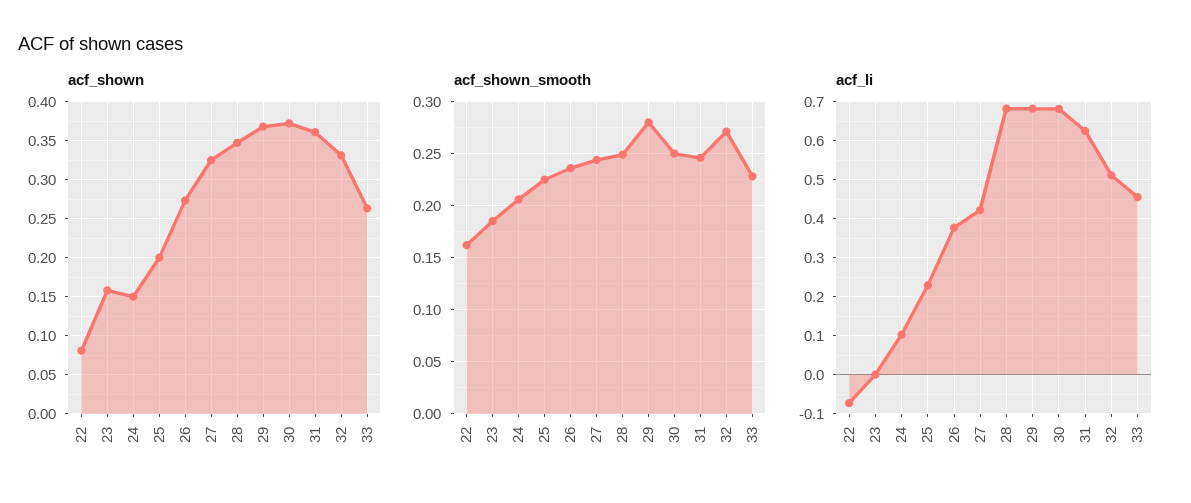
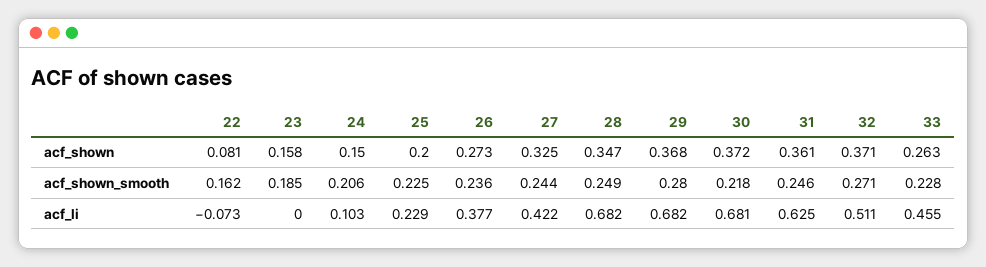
acf_shown, 32: 0.33 -> 0.371
acf_shown_smooth, 30: 0.25 -> 0.218

